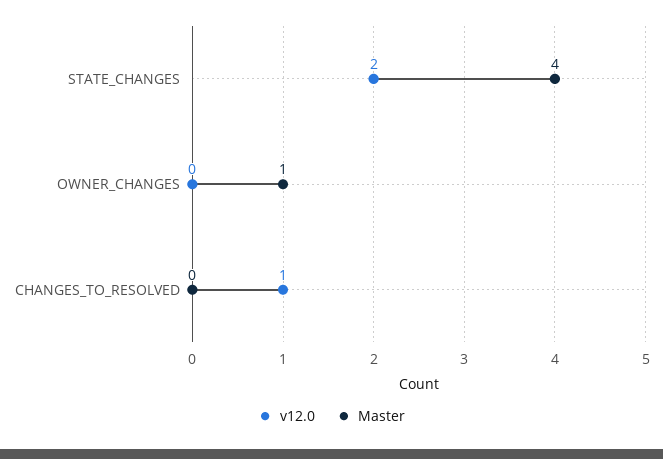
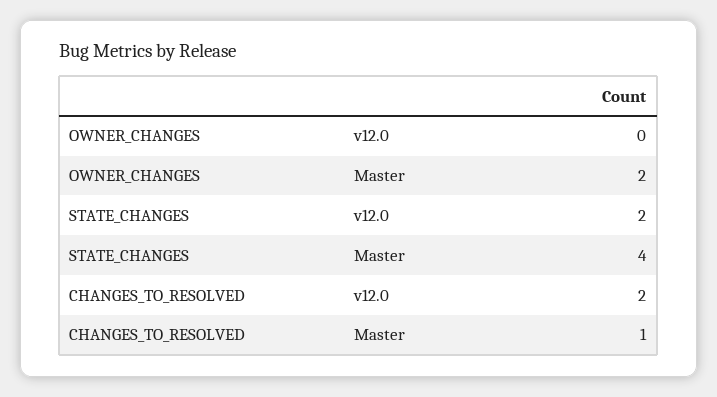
Master, OWNER_CHANGES: 1 -> 2
v12.0, CHANGES_TO_RESOLVED: 1 -> 2
Master, CHANGES_TO_RESOLVED: 0 -> 1

